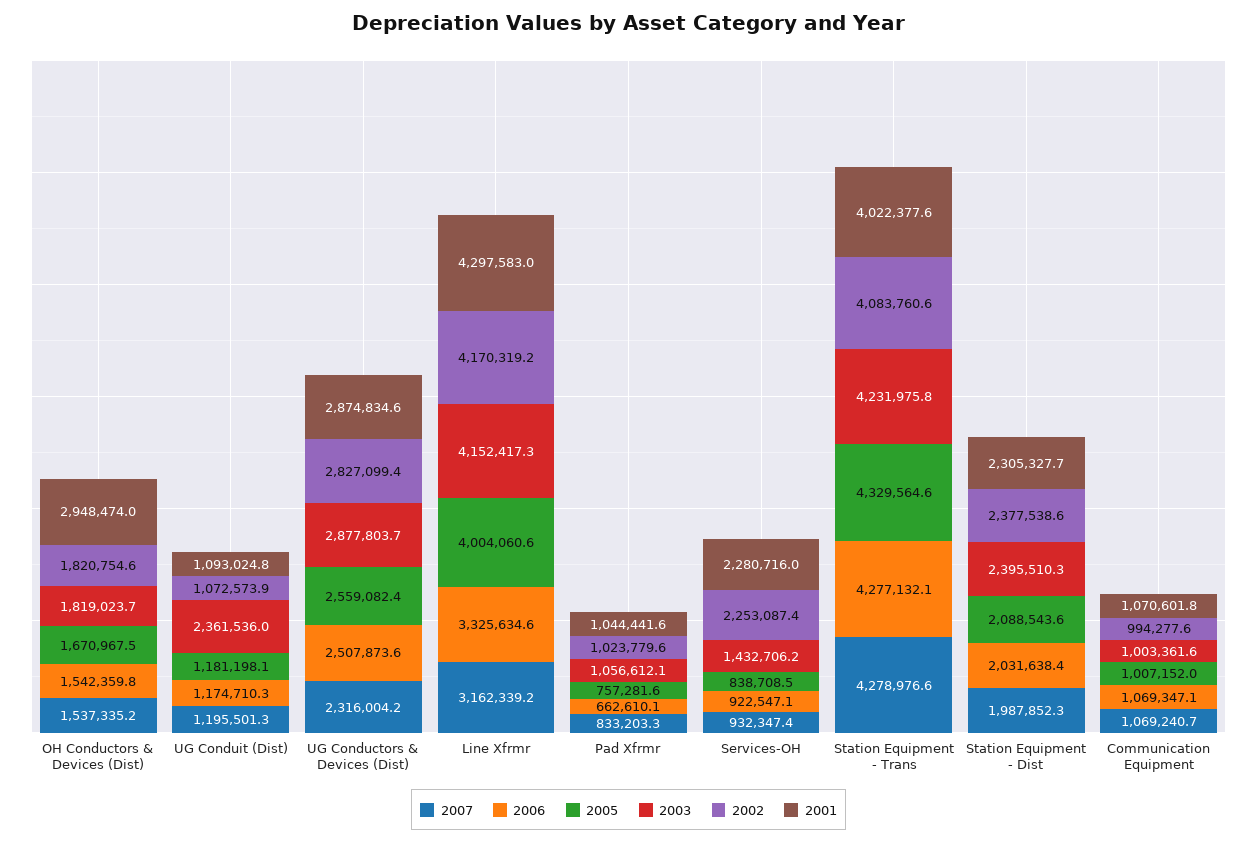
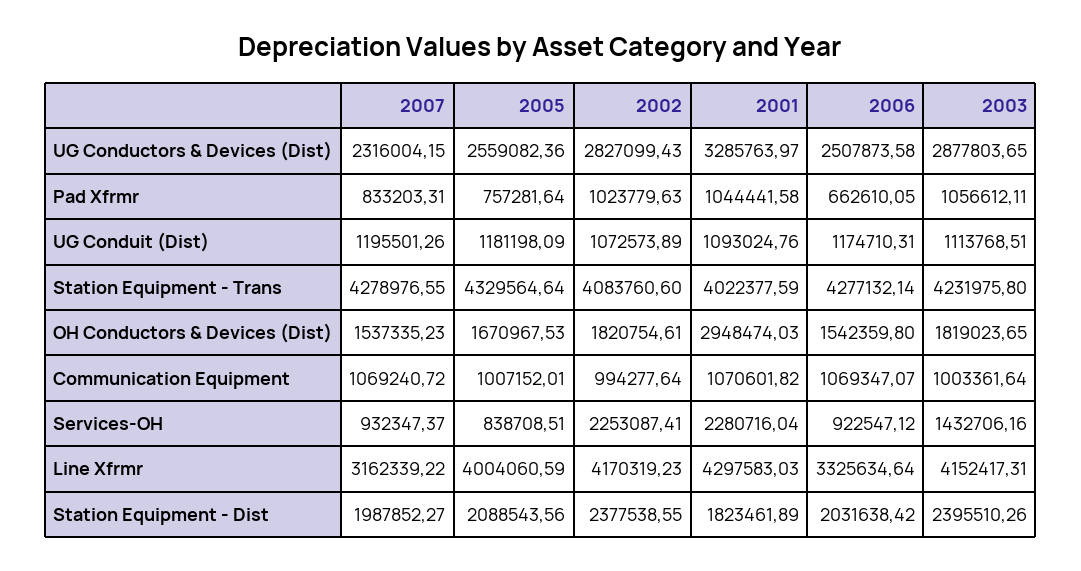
2003, UG Conduit (Dist): 2361536 -> 1113768.51
2001, UG Conductors & Devices (Dist): 2874834.6 -> 3285763.97
2001, Station Equipment - Dist: 2305327.7 -> 1823461.89

